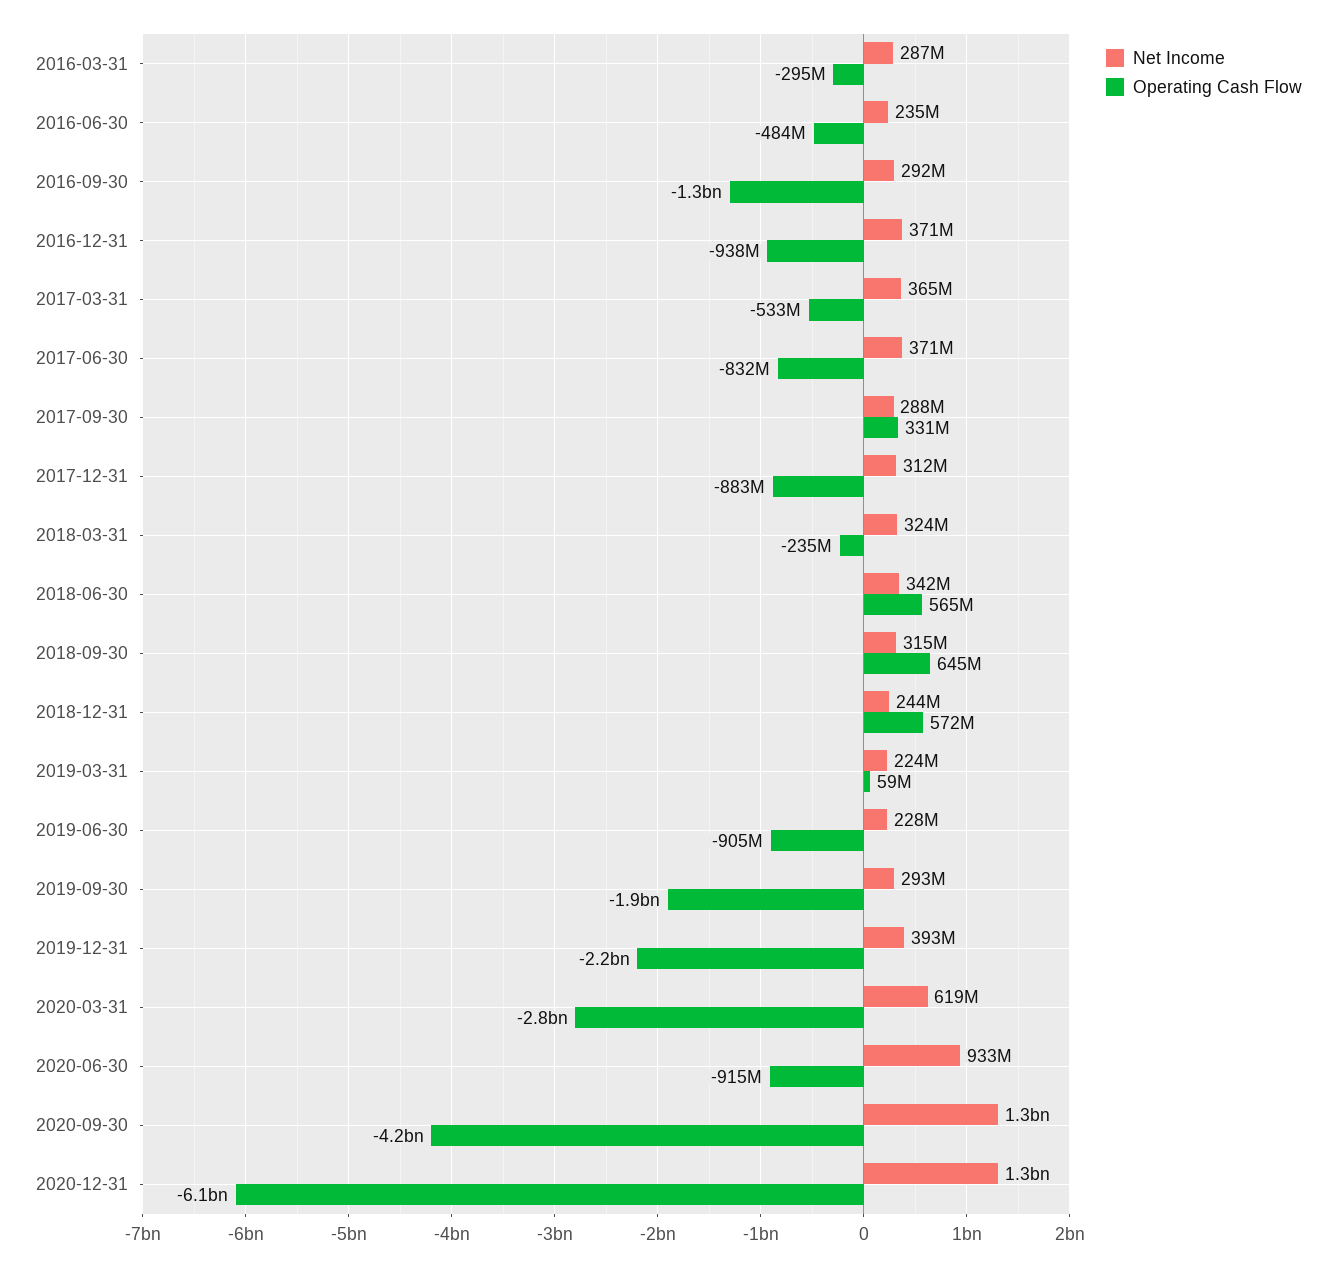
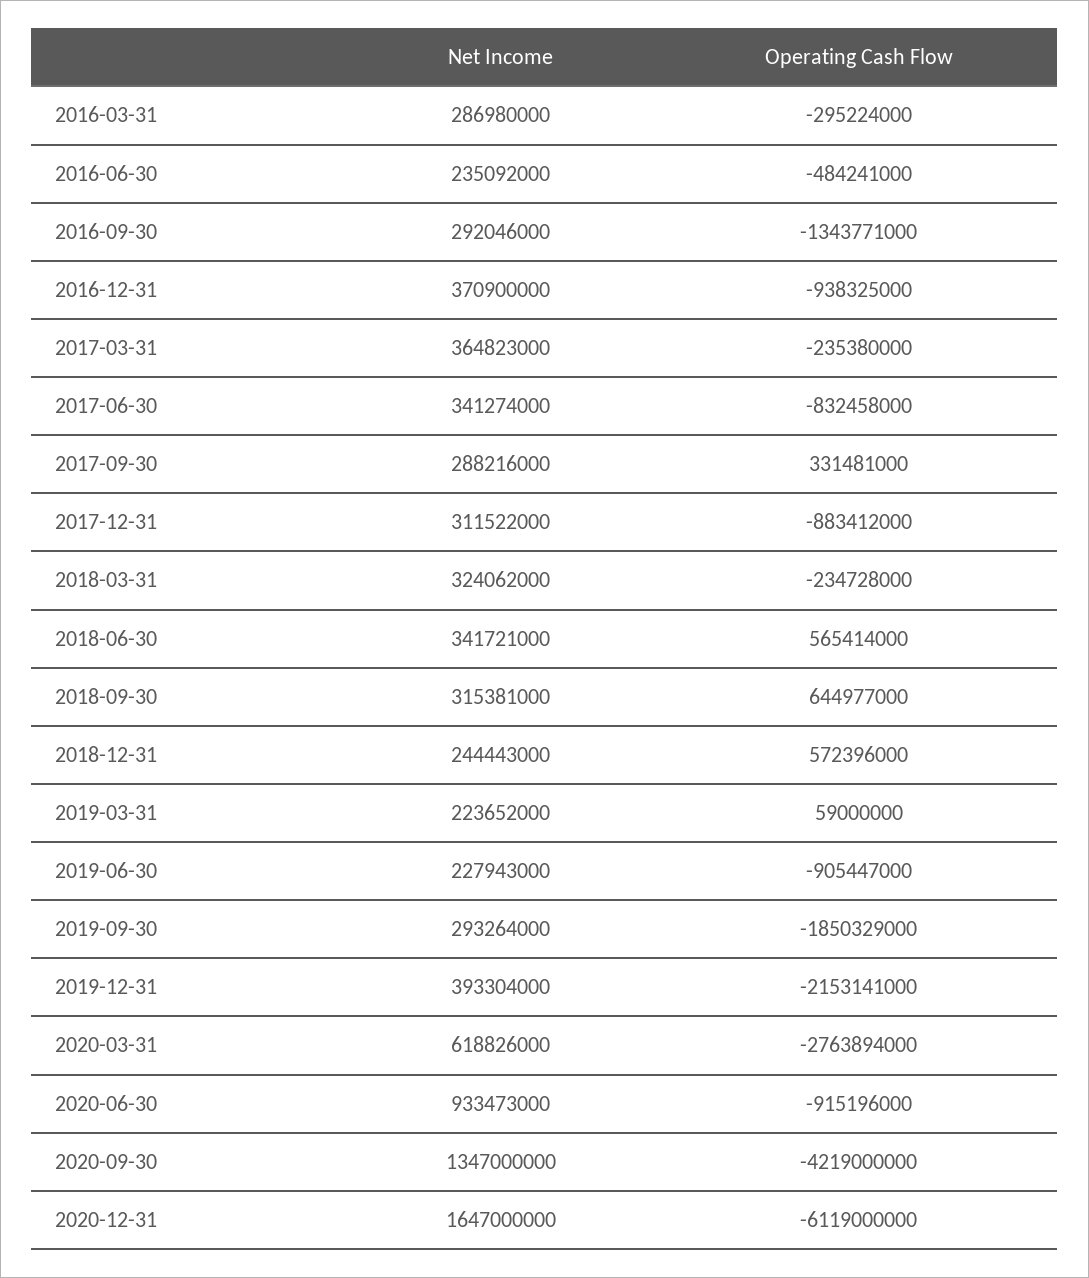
Operating Cash Flow, 2017-03-31: -533000000 -> -235380000
Net Income, 2017-06-30: 371000000 -> 341274000
Net Income, 2020-12-31: 1300000000 -> 1647000000

